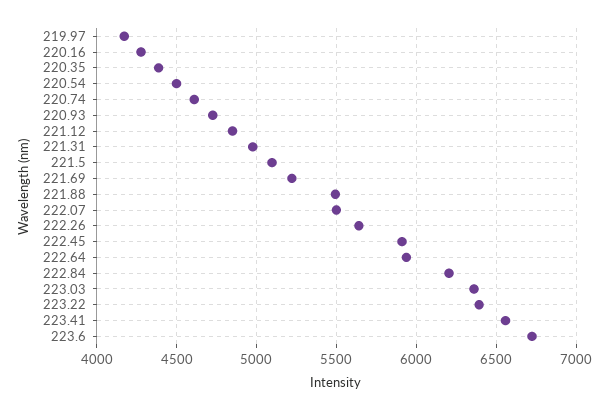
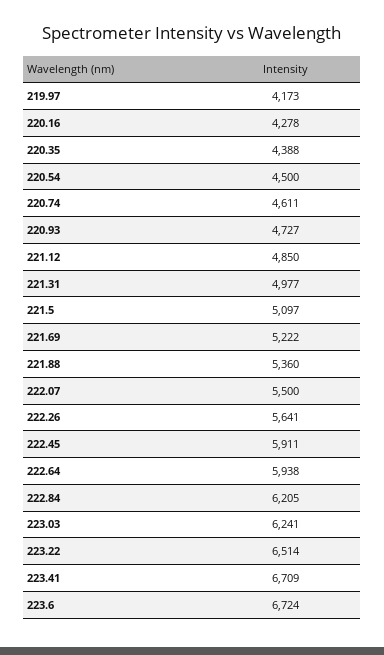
221.88: 5500 -> 5360
223.03: 6350 -> 6241
223.22: 6400 -> 6514
223.41: 6550 -> 6709

